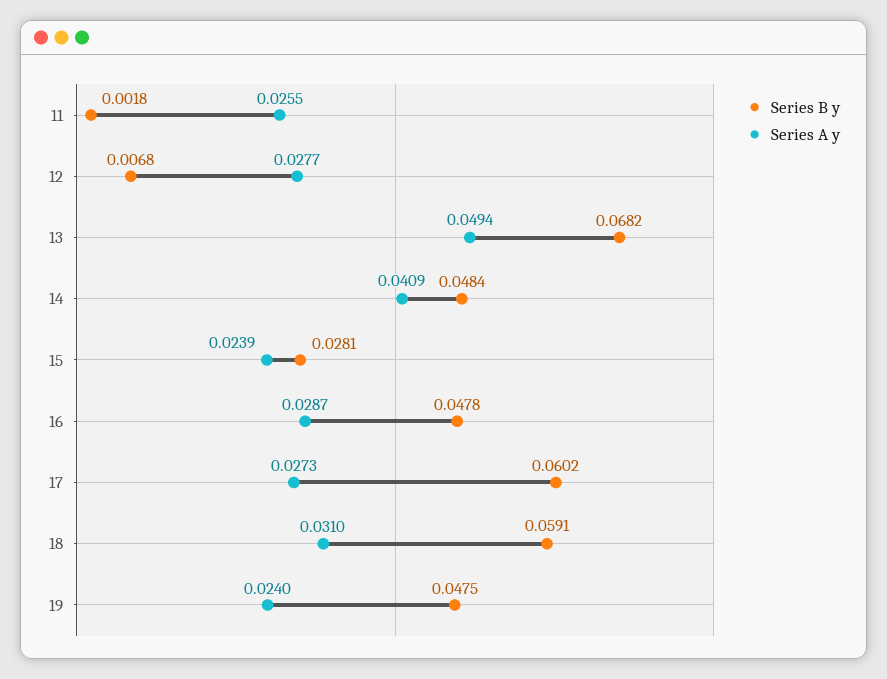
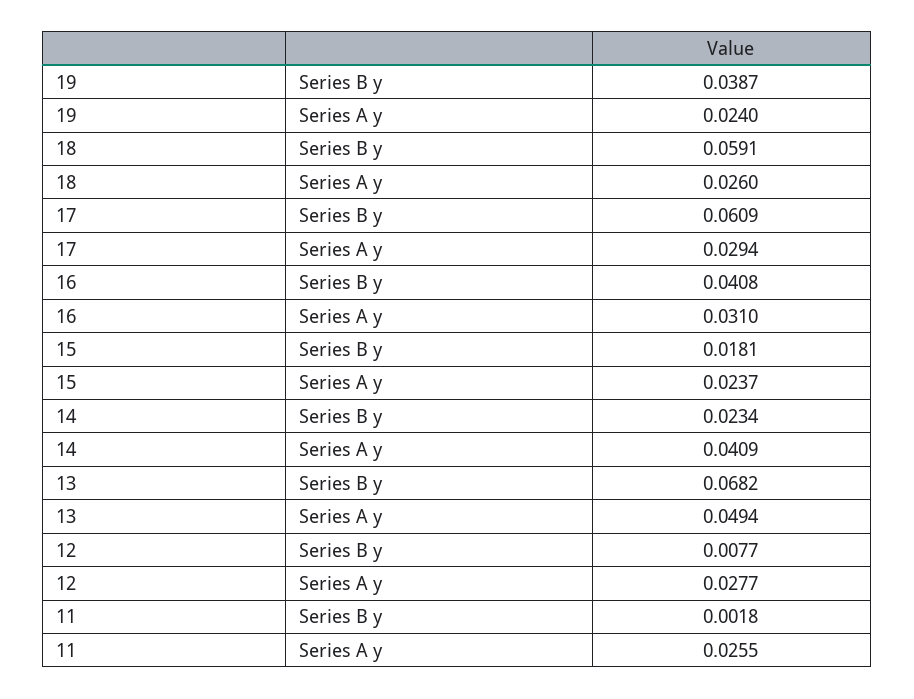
Series B y, 12: 0.0068 -> 0.0077
Series B y, 14: 0.0484 -> 0.0234
Series B y, 15: 0.0281 -> 0.0181
Series A y, 15: 0.0239 -> 0.0237
Series B y, 16: 0.0478 -> 0.0408
Series A y, 16: 0.0287 -> 0.031
Series B y, 17: 0.0602 -> 0.0609
Series A y, 17: 0.0273 -> 0.0294
Series A y, 18: 0.031 -> 0.026
Series B y, 19: 0.0475 -> 0.0387

